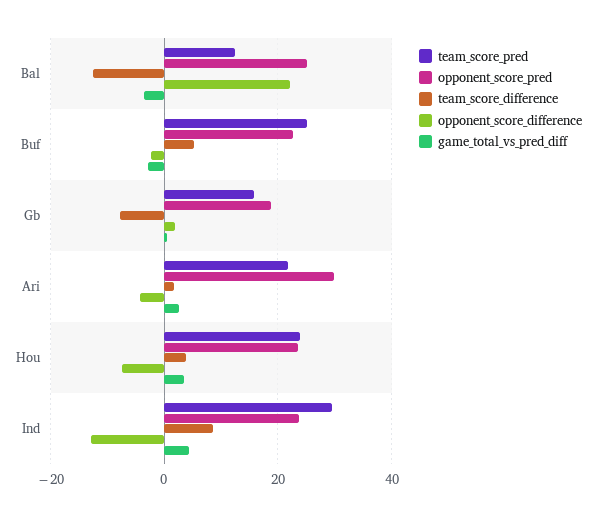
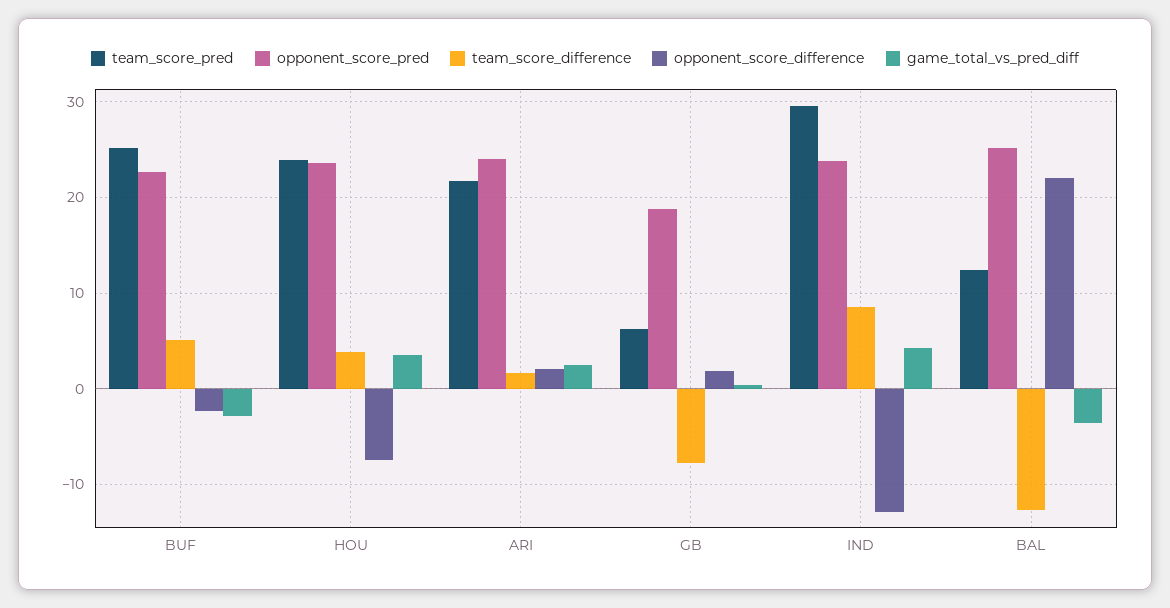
team_score_pred, Gb: 16 -> 6
opponent_score_pred, Ari: 30 -> 24
opponent_score_difference, Ari: -4 -> 2

